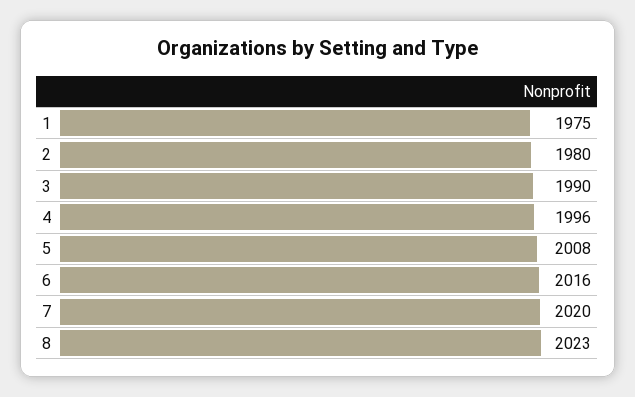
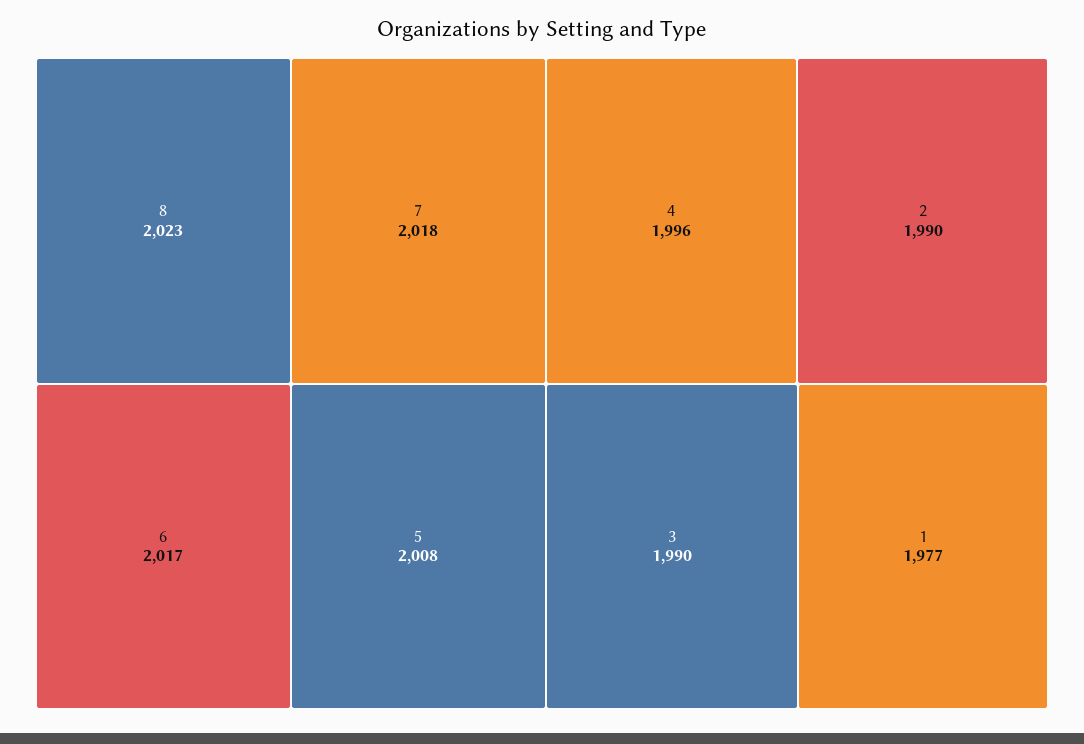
1: 1975 -> 1977
2: 1980 -> 1990
6: 2016 -> 2017
7: 2020 -> 2018

